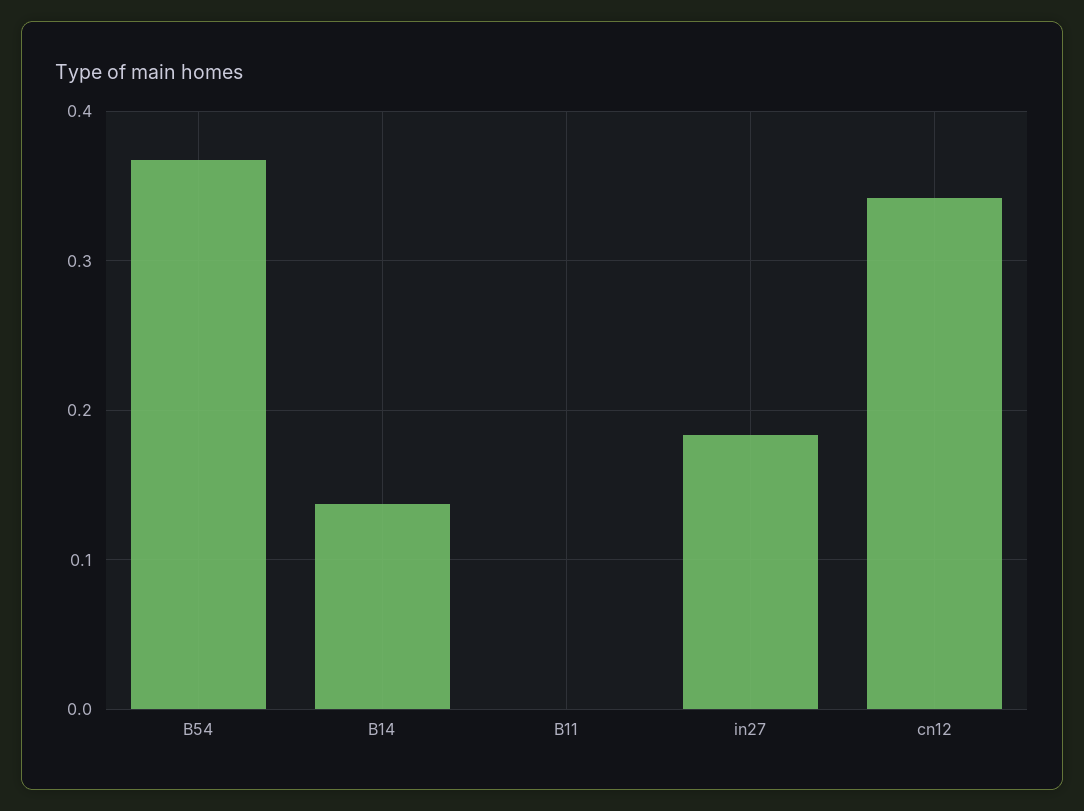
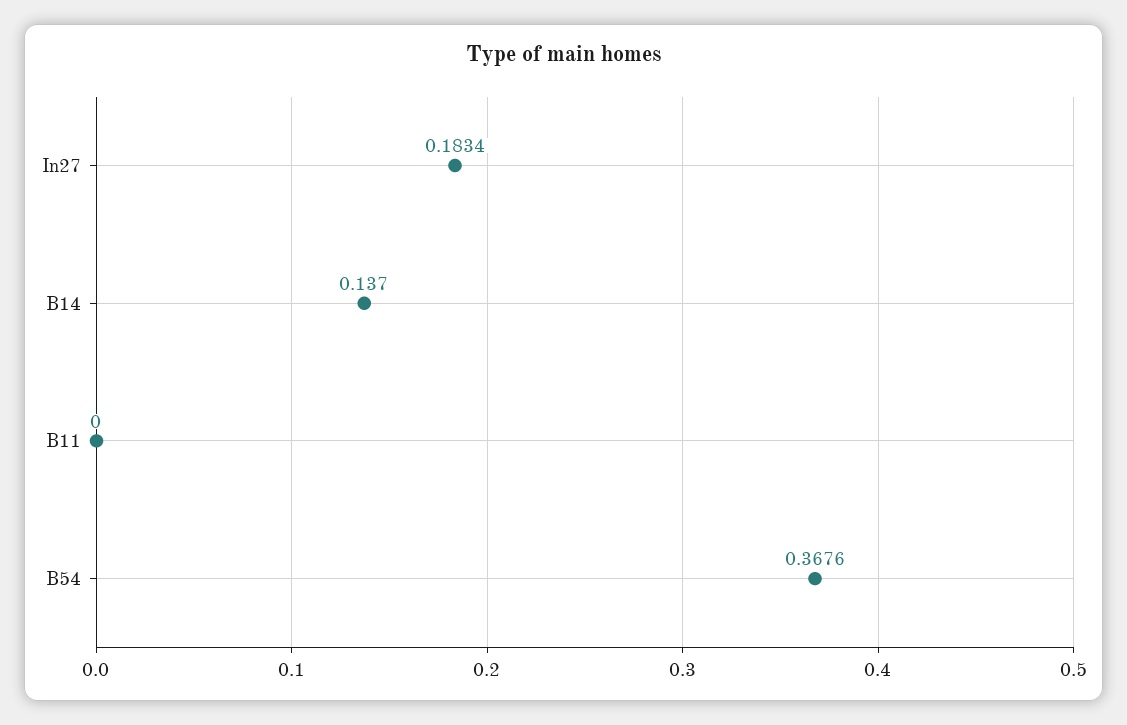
cn12: 0.34 -> none

